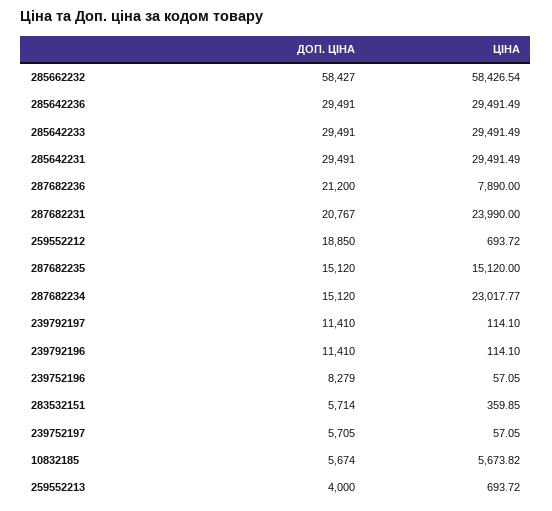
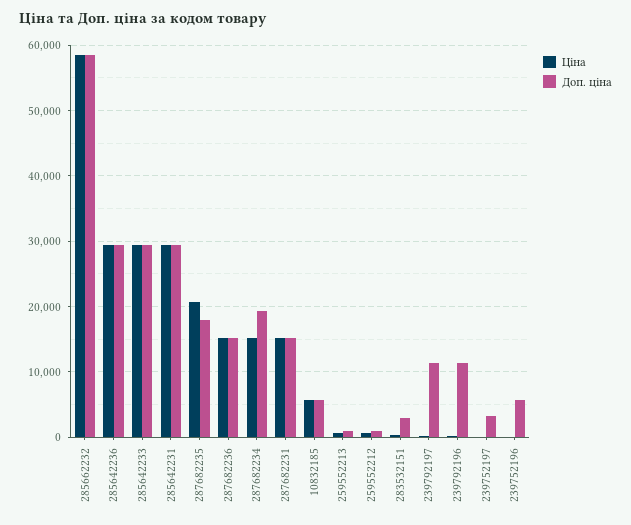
ДОП. ЦІНА, 287682236: 21200 -> 15000
ЦІНА, 287682236: 7890 -> 15000
ДОП. ЦІНА, 287682231: 20767 -> 15000
ЦІНА, 287682231: 23990 -> 15000
ДОП. ЦІНА, 259552212: 18850 -> 1000
ДОП. ЦІНА, 287682235: 15120 -> 18000
ЦІНА, 287682235: 15120 -> 21000
ДОП. ЦІНА, 287682234: 15120 -> 19000
ЦІНА, 287682234: 23017.77 -> 15000
ДОП. ЦІНА, 239752196: 8279 -> 6000
ДОП. ЦІНА, 283532151: 5714 -> 3000
ДОП. ЦІНА, 239752197: 5705 -> 3000
ДОП. ЦІНА, 259552213: 4000 -> 1000

